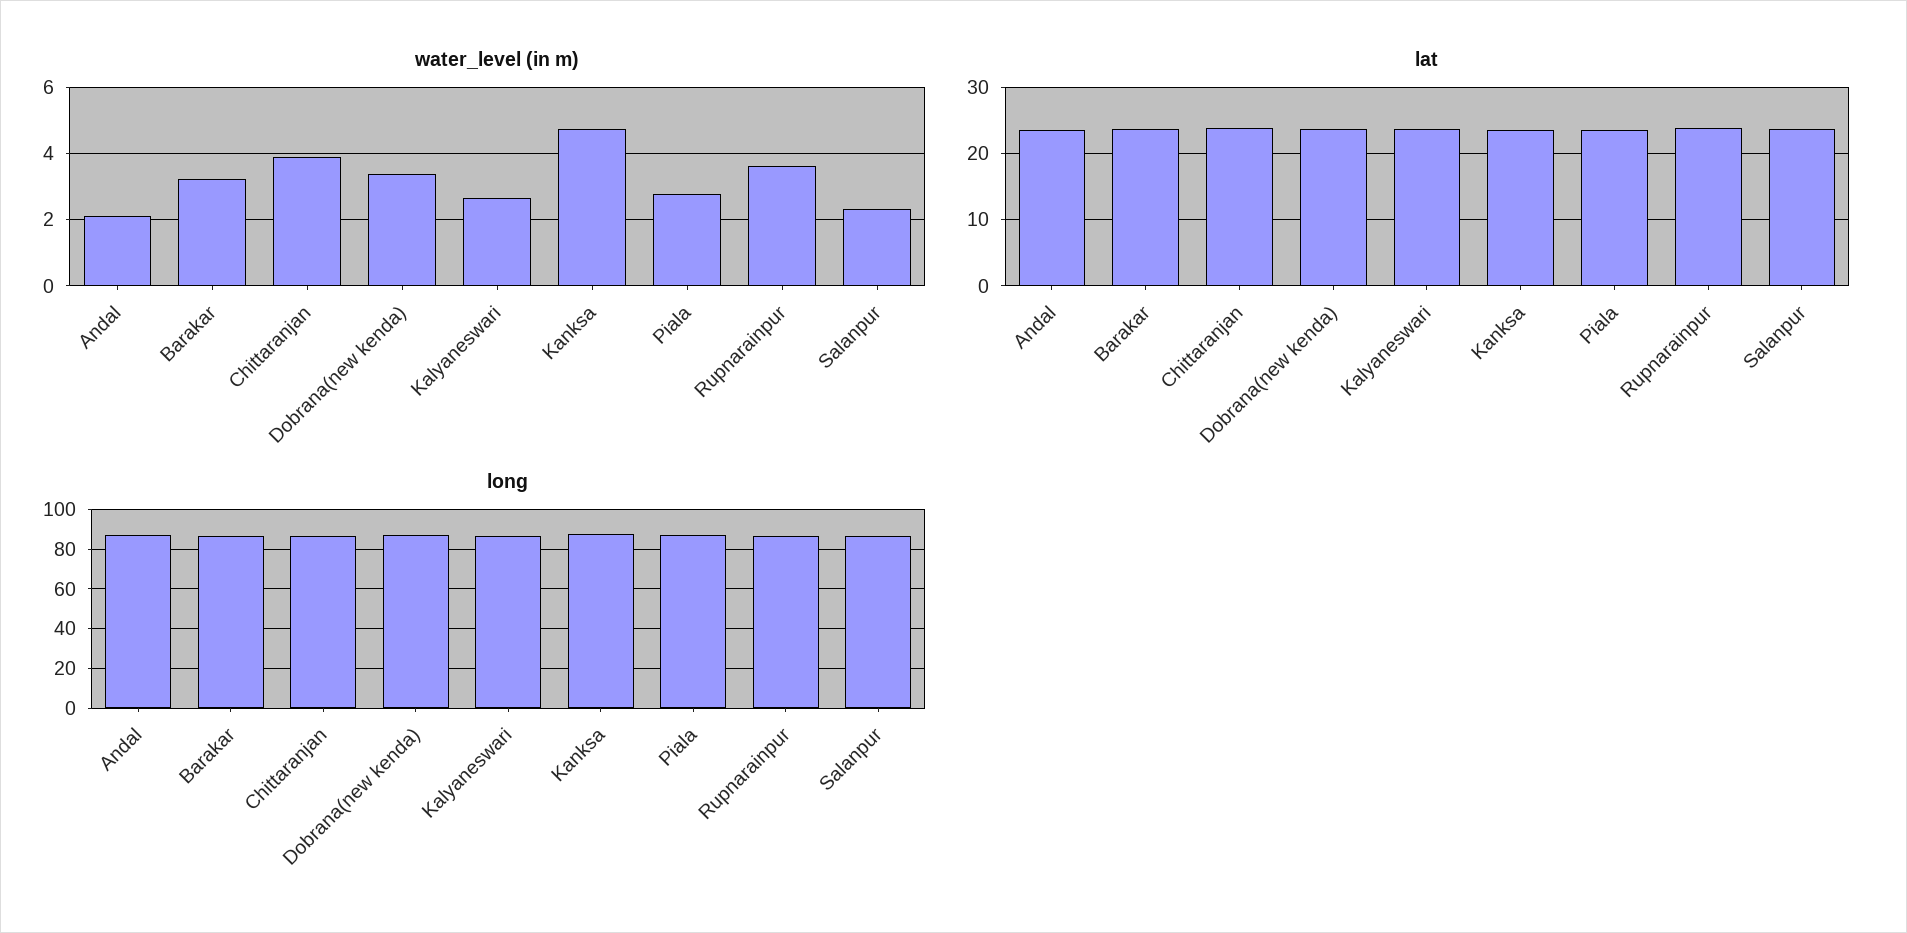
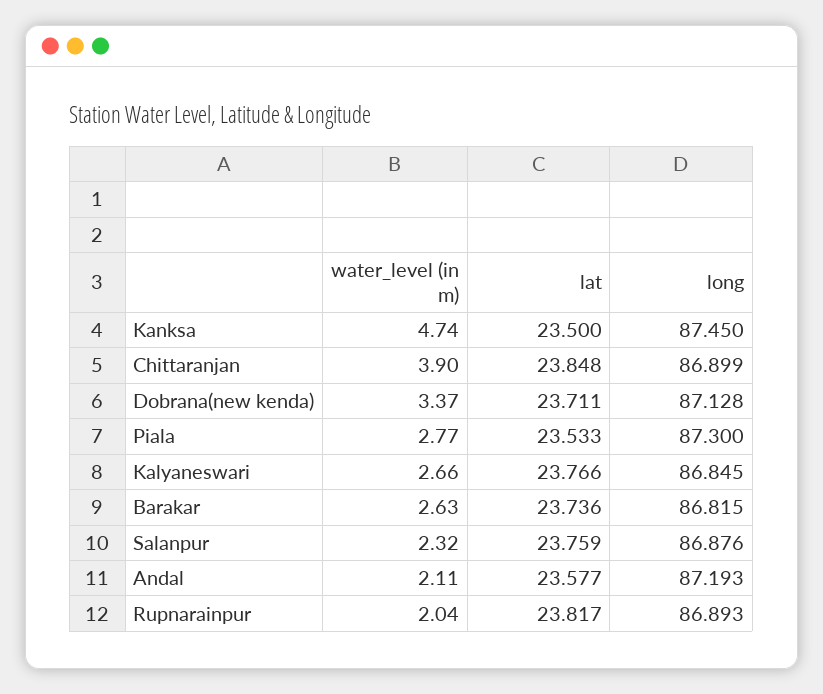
water_level (in m), Barakar: 3.2 -> 2.63
water_level (in m), Rupnarainpur: 3.6 -> 2.04

